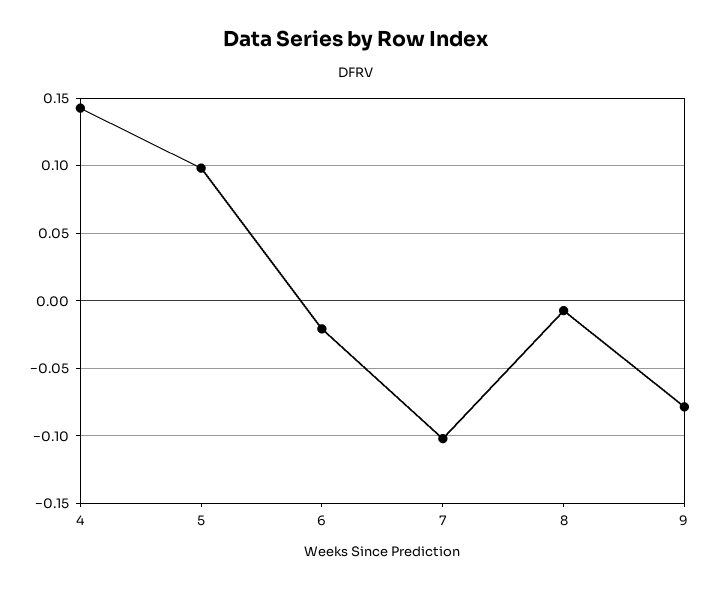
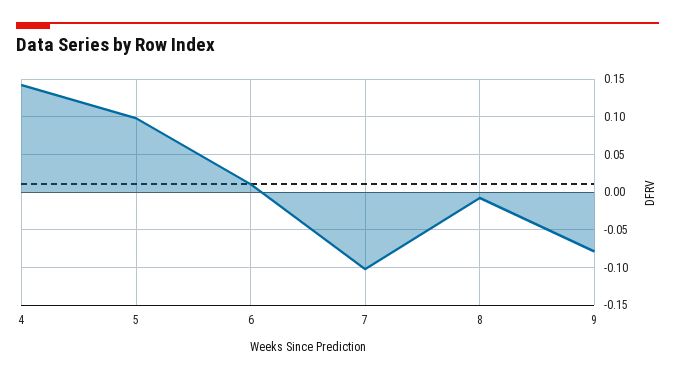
6: -0.02 -> 0.01

